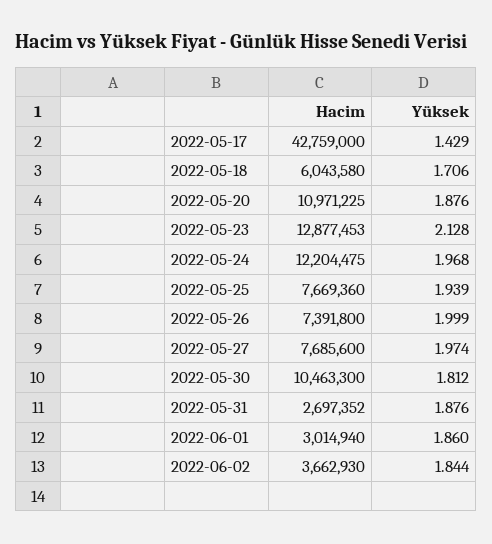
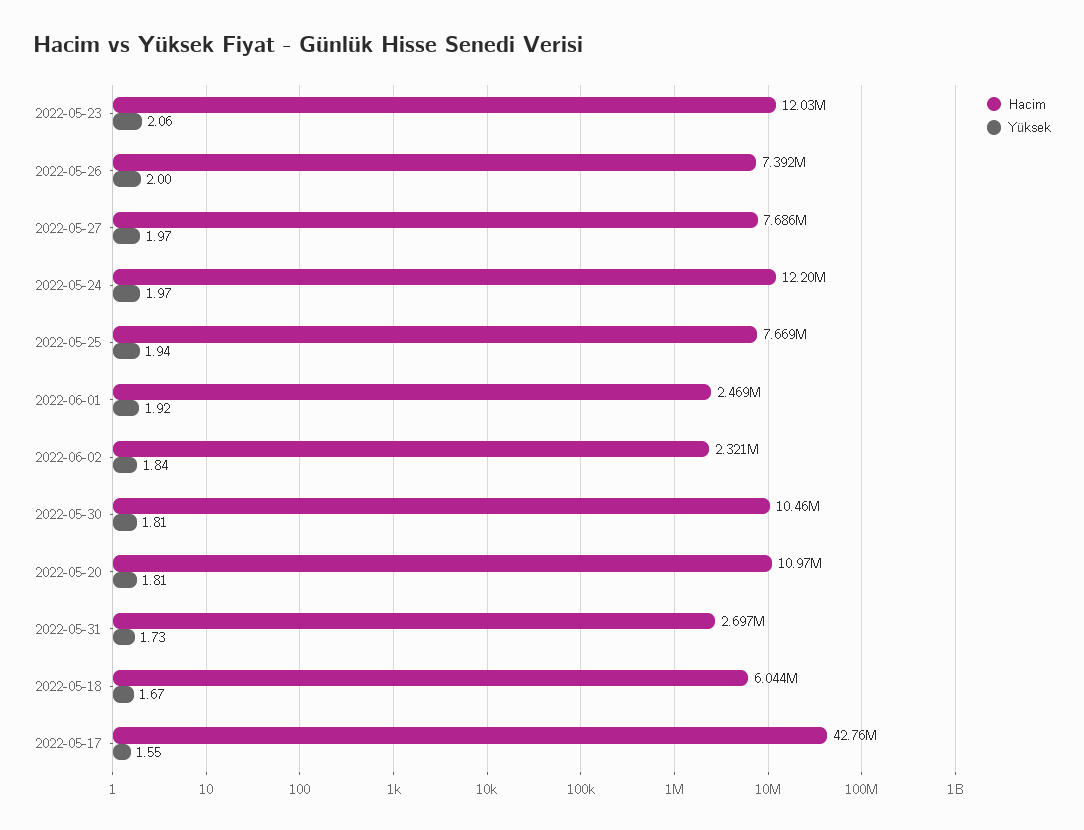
Yüksek, 2022-05-17: 1.429 -> 1.55
Yüksek, 2022-05-18: 1.706 -> 1.67
Yüksek, 2022-05-20: 1.876 -> 1.81
Hacim, 2022-05-23: 12877453 -> 12030000
Yüksek, 2022-05-23: 2.128 -> 2.06
Yüksek, 2022-05-31: 1.876 -> 1.73
Hacim, 2022-06-01: 3014940 -> 2469000
Yüksek, 2022-06-01: 1.86 -> 1.92
Hacim, 2022-06-02: 3662930 -> 2321000

